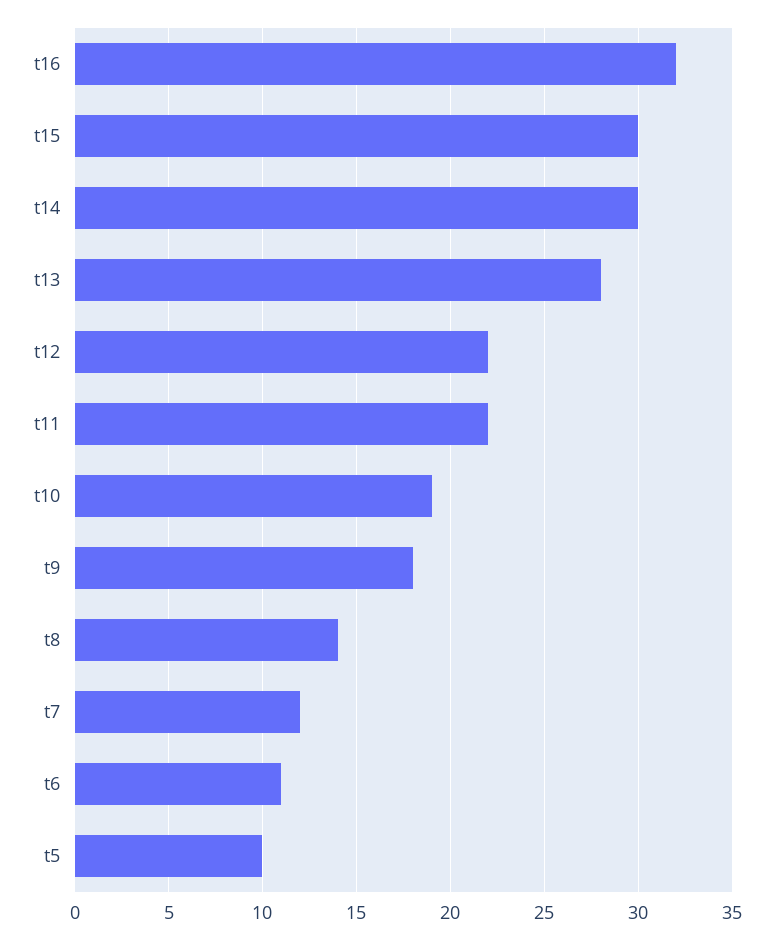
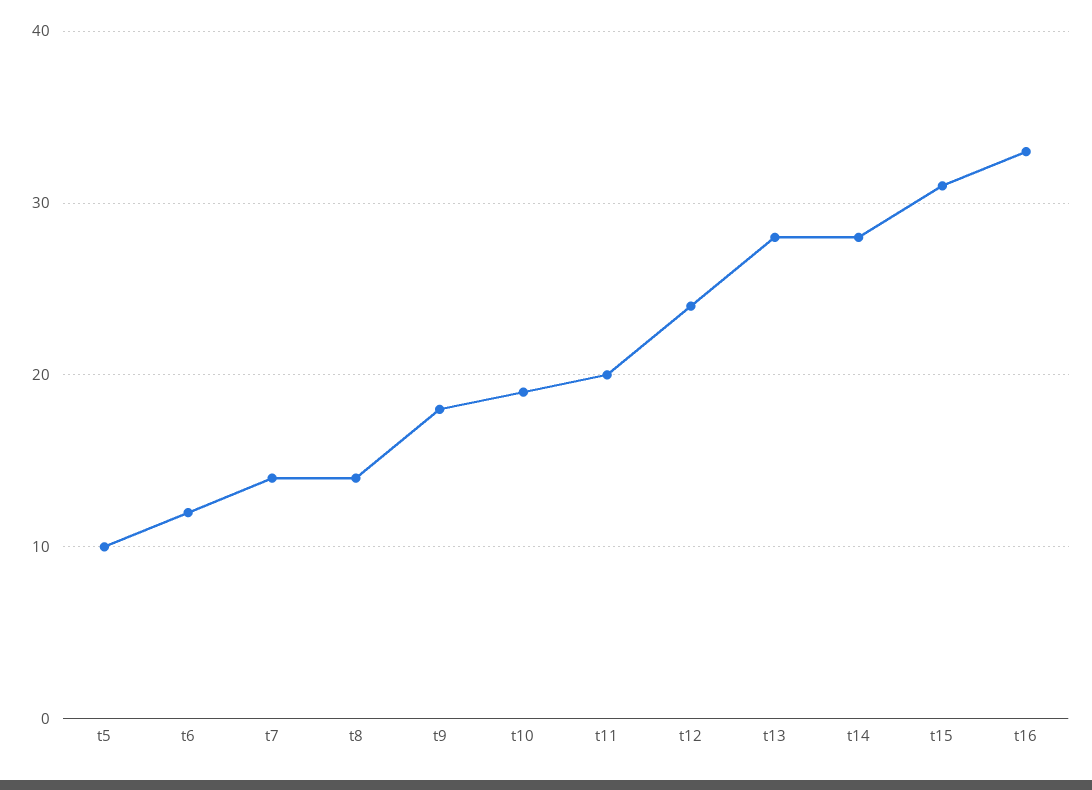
t16: 32 -> 33
t15: 30 -> 31
t14: 30 -> 28
t12: 22 -> 24
t11: 22 -> 20
t7: 12 -> 14
t6: 11 -> 12

